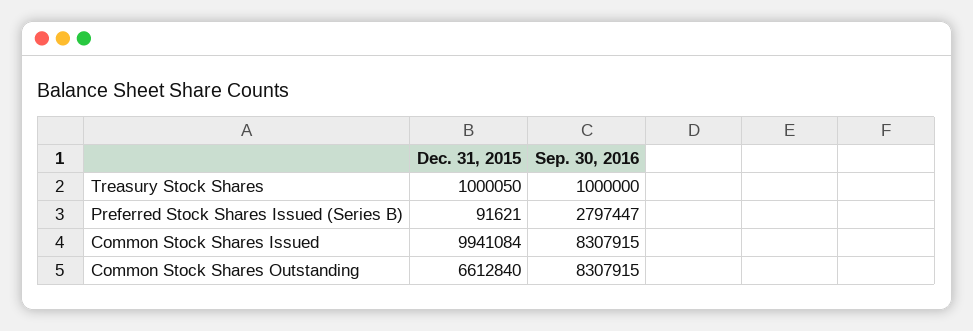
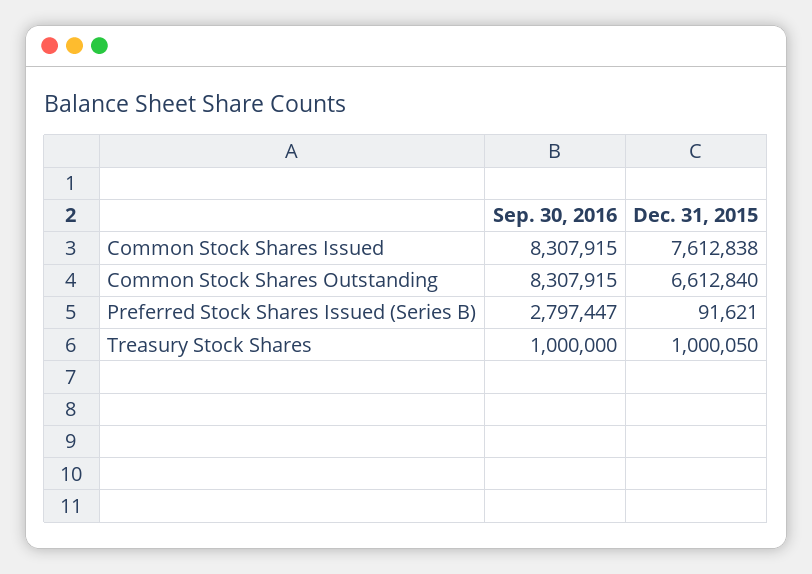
Dec. 31, 2015, Common Stock Shares Issued: 9941084 -> 7612838

